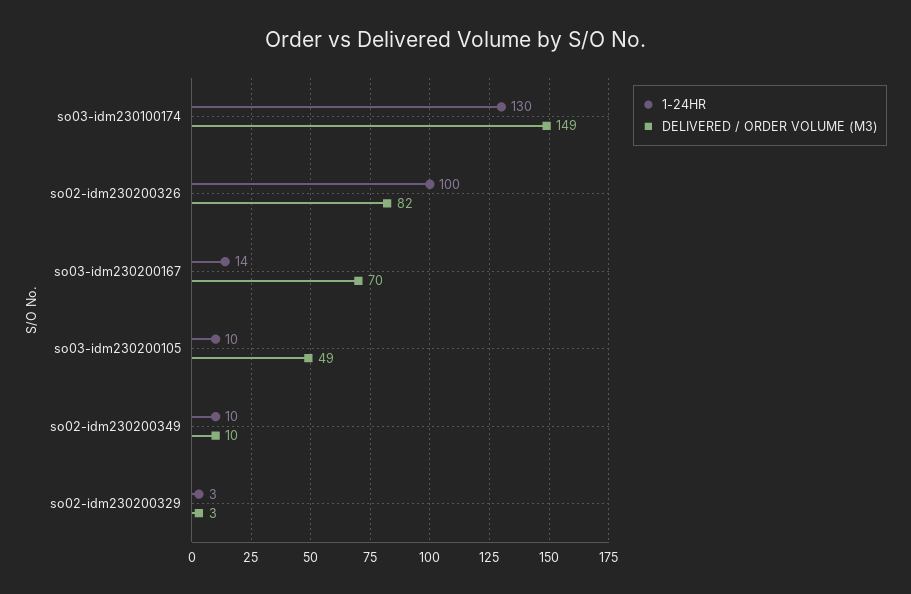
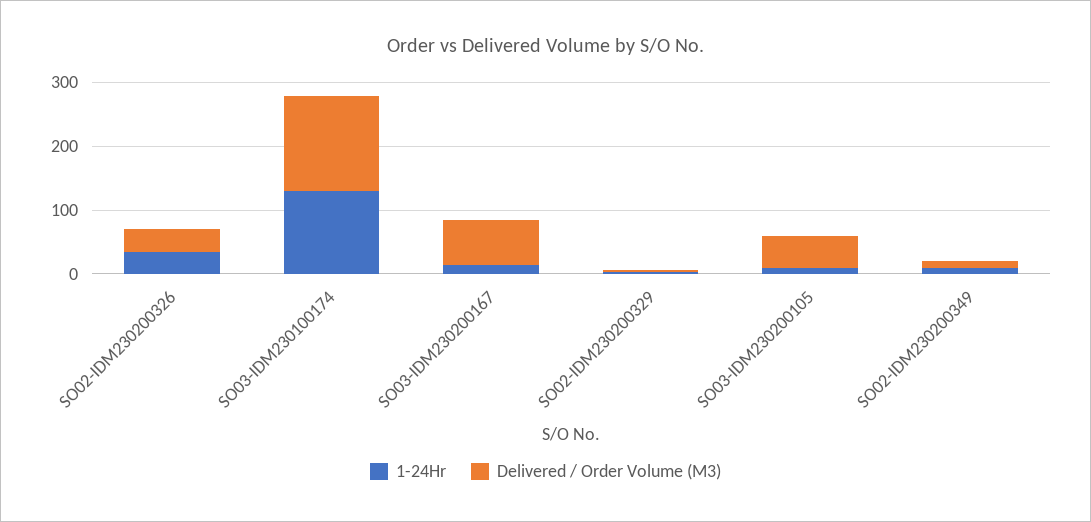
1-24HR, so02-idm230200326: 100 -> 40
DELIVERED / ORDER VOLUME (M3), so02-idm230200326: 82 -> 40

